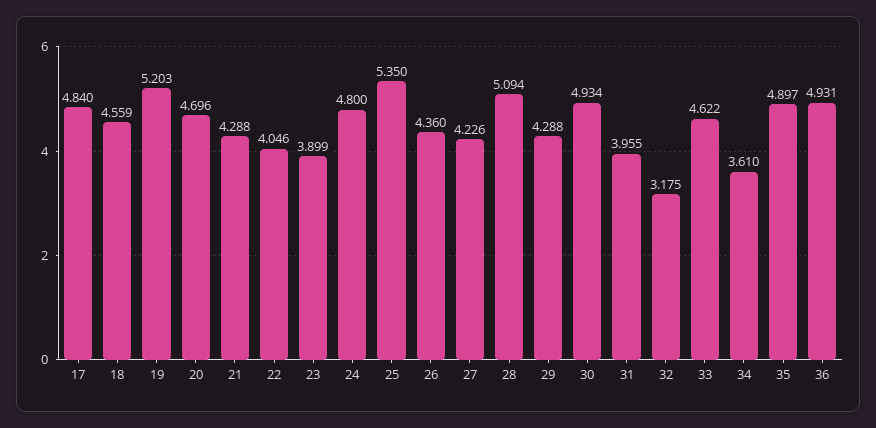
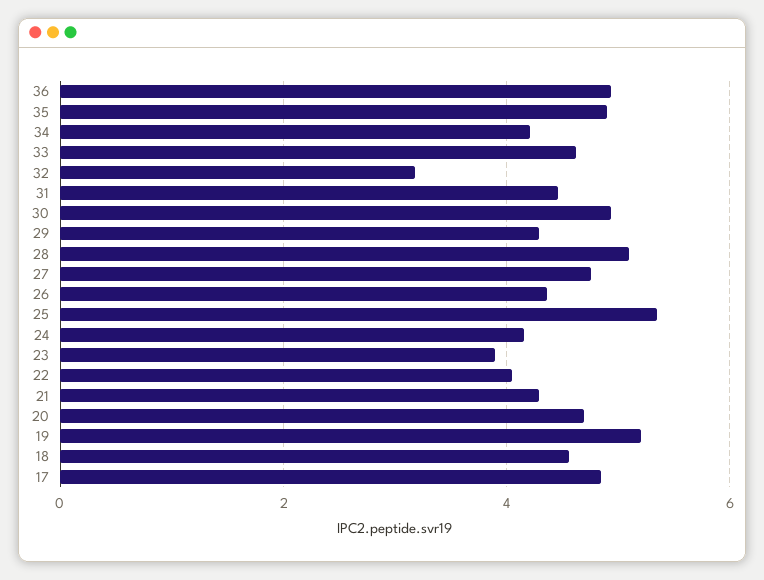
24: 4.8 -> 4.2
27: 4.226 -> 4.8
31: 3.955 -> 4.4
34: 3.61 -> 4.2

